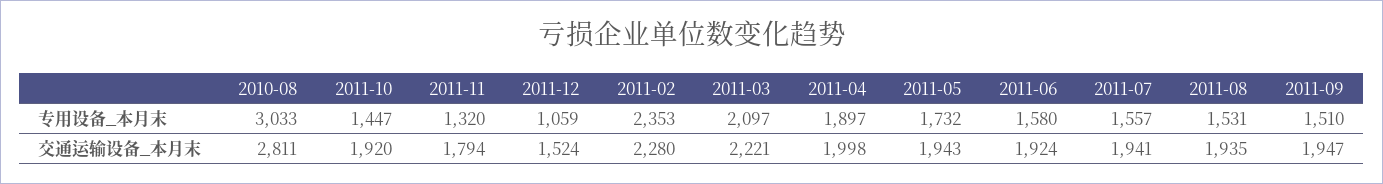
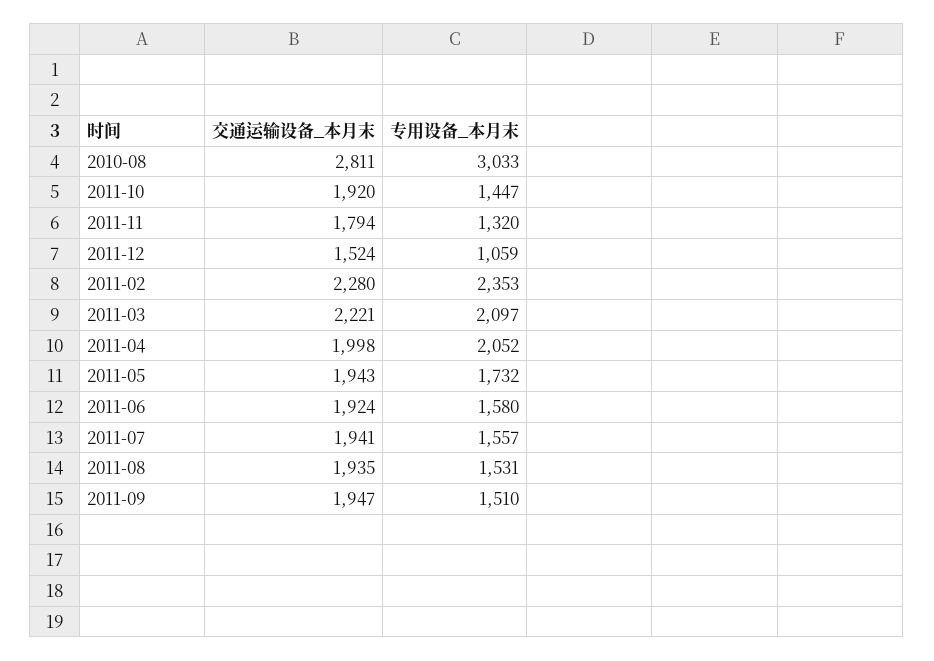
2011-04, 专用设备_本月末: 1897 -> 2052

